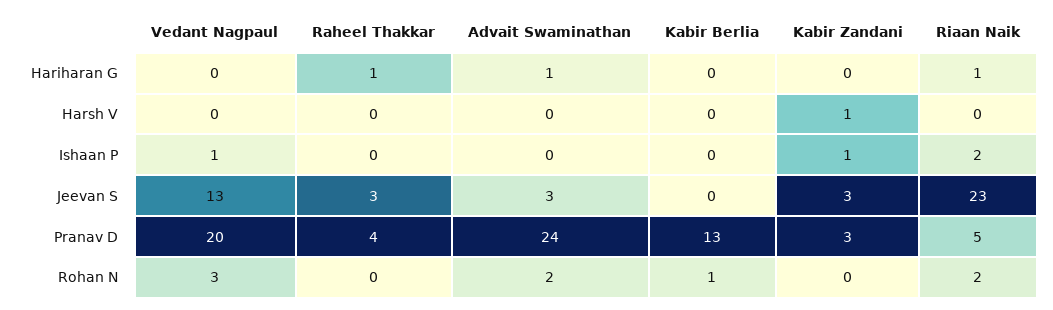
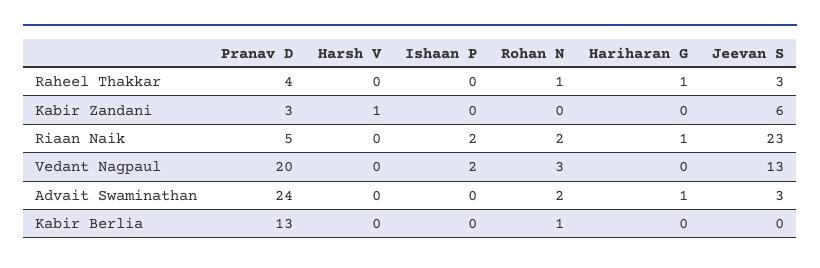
Vedant Nagpaul, Ishaan P: 1 -> 2
Kabir Zandani, Ishaan P: 1 -> 0
Kabir Zandani, Jeevan S: 3 -> 6
Raheel Thakkar, Rohan N: 0 -> 1

